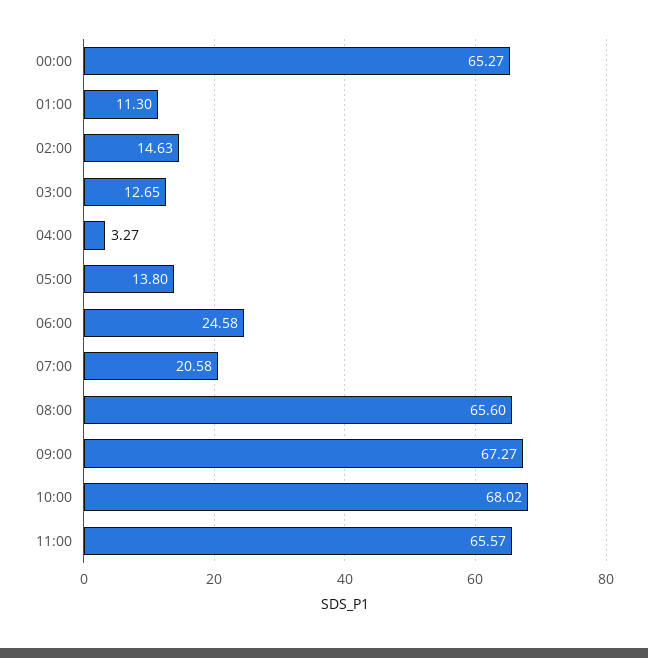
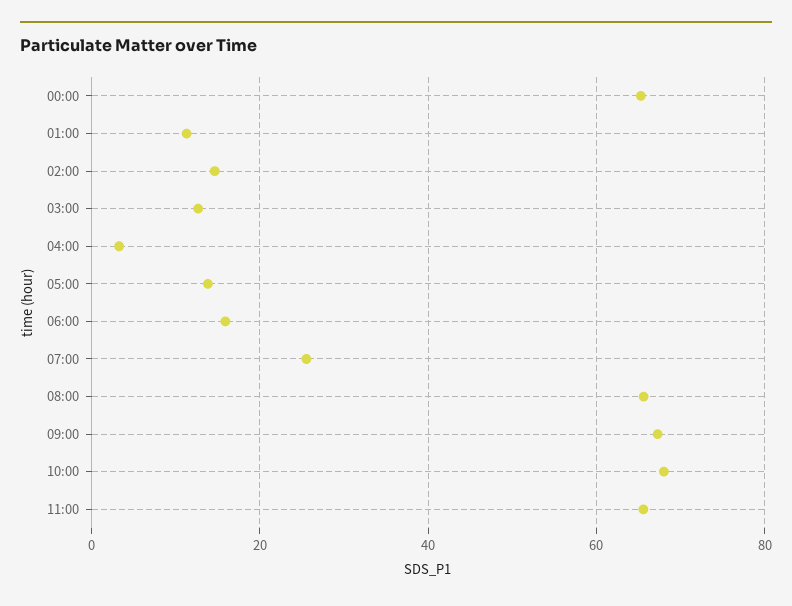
06:00: 24.58 -> 16
07:00: 20.58 -> 26

